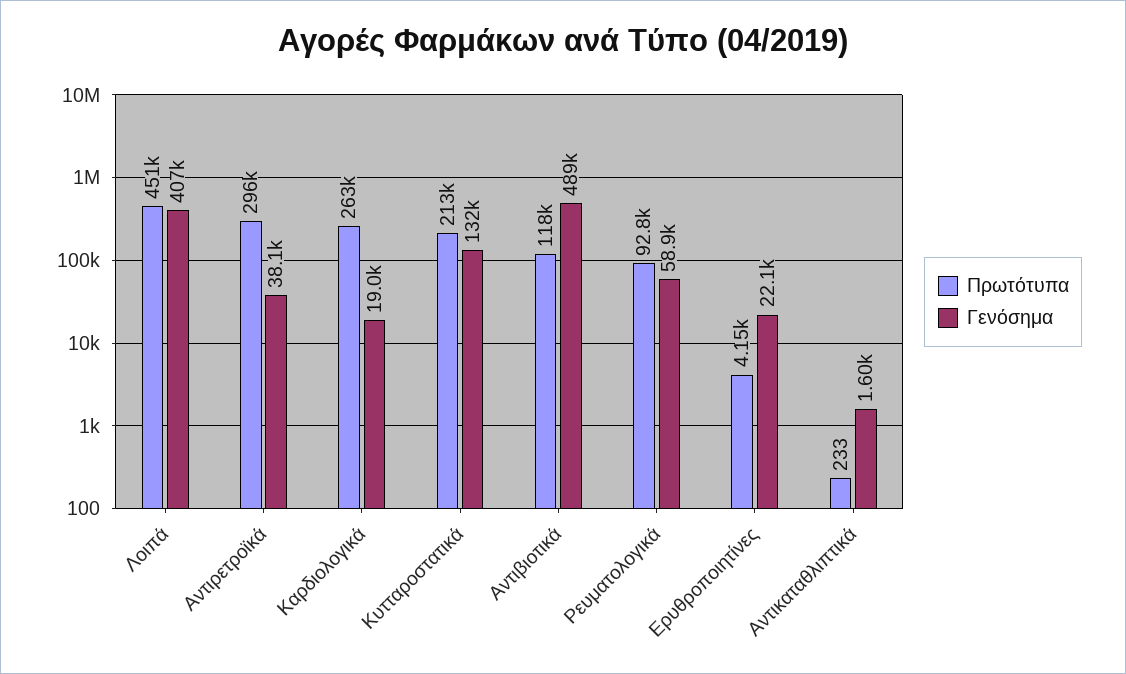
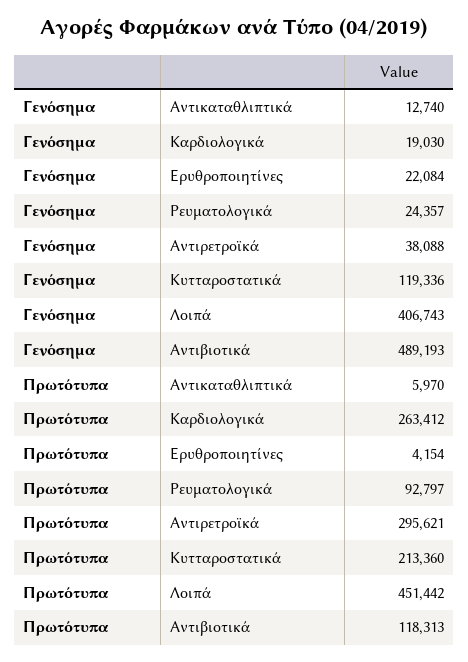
Γενόσημα, Κυτταροστατικά: 132000 -> 119336
Γενόσημα, Ρευματολογικά: 58900 -> 24357
Πρωτότυπα, Αντικαταθλιπτικά: 233 -> 5970
Γενόσημα, Αντικαταθλιπτικά: 1600 -> 12740

